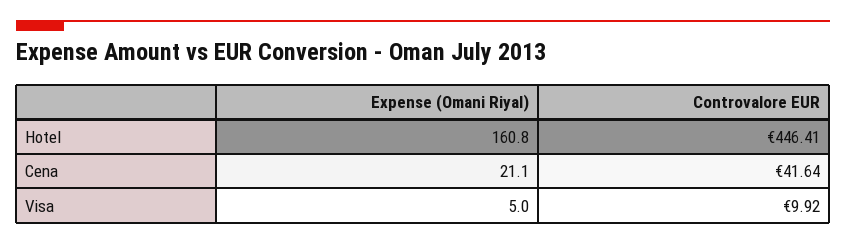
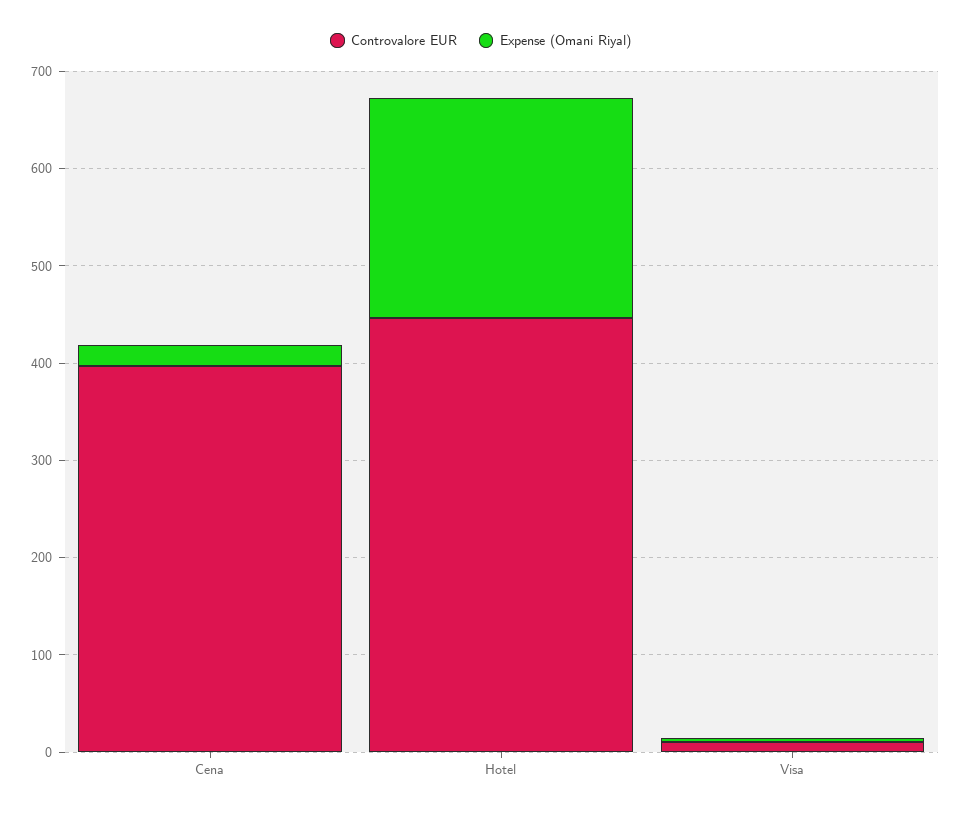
Expense (Omani Riyal), Hotel: 160.8 -> 220
Controvalore EUR, Cena: 41.64 -> 400

